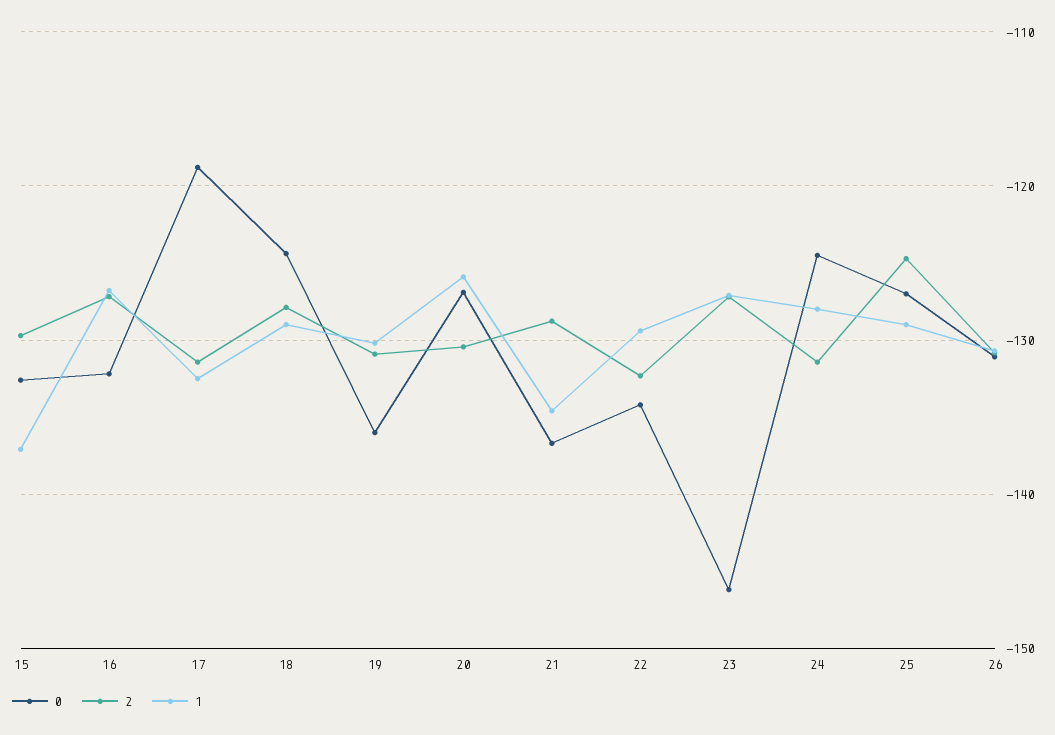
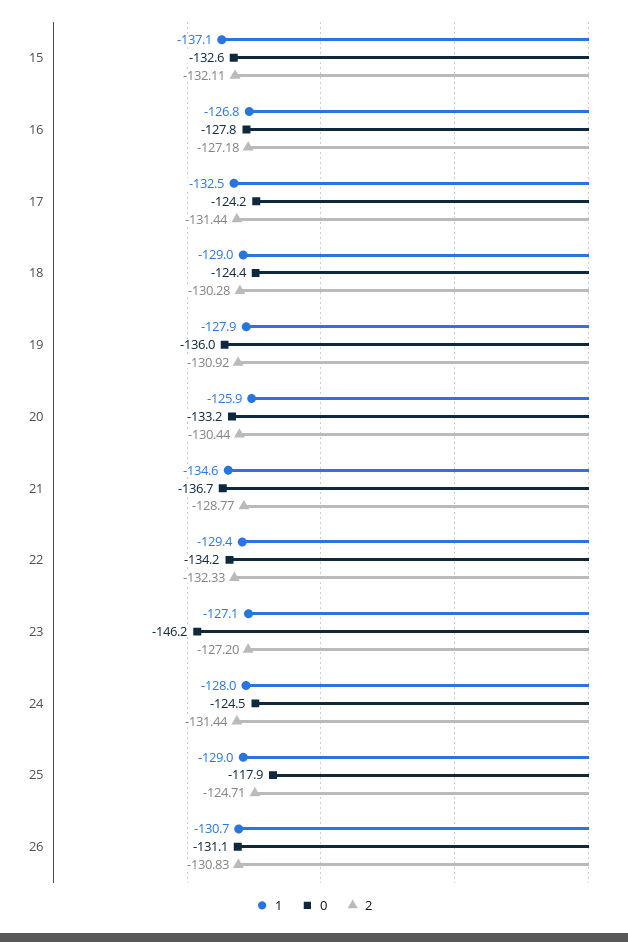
2, 15: -130 -> -132.11
0, 16: -132 -> -127.8
0, 17: -119 -> -124.2
2, 18: -128 -> -130.28
1, 19: -130 -> -127.9
0, 20: -127 -> -133.2
0, 25: -127 -> -117.9

